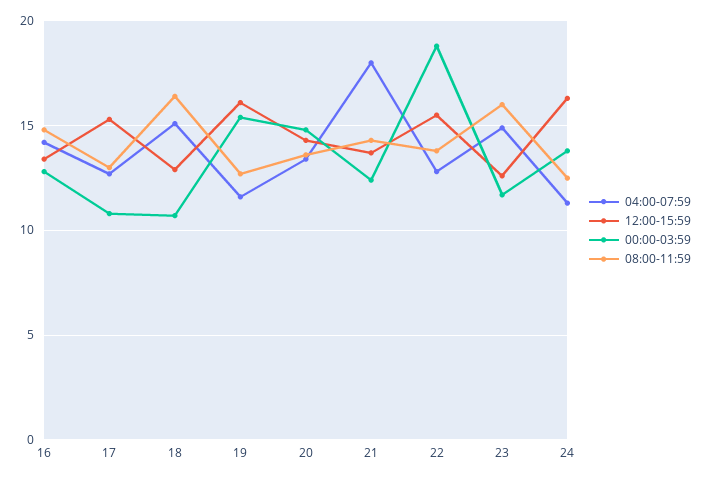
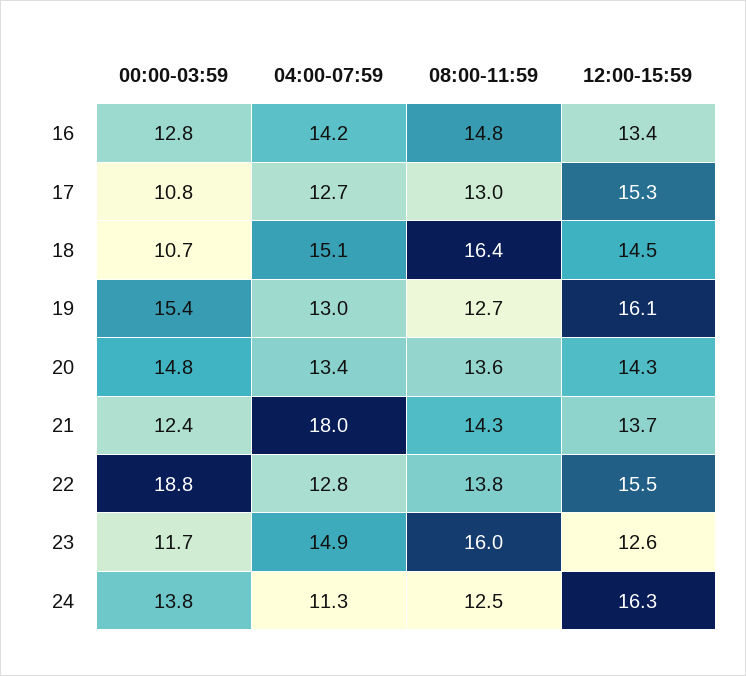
12:00-15:59, 18: 13 -> 14.5
04:00-07:59, 19: 11.5 -> 13

